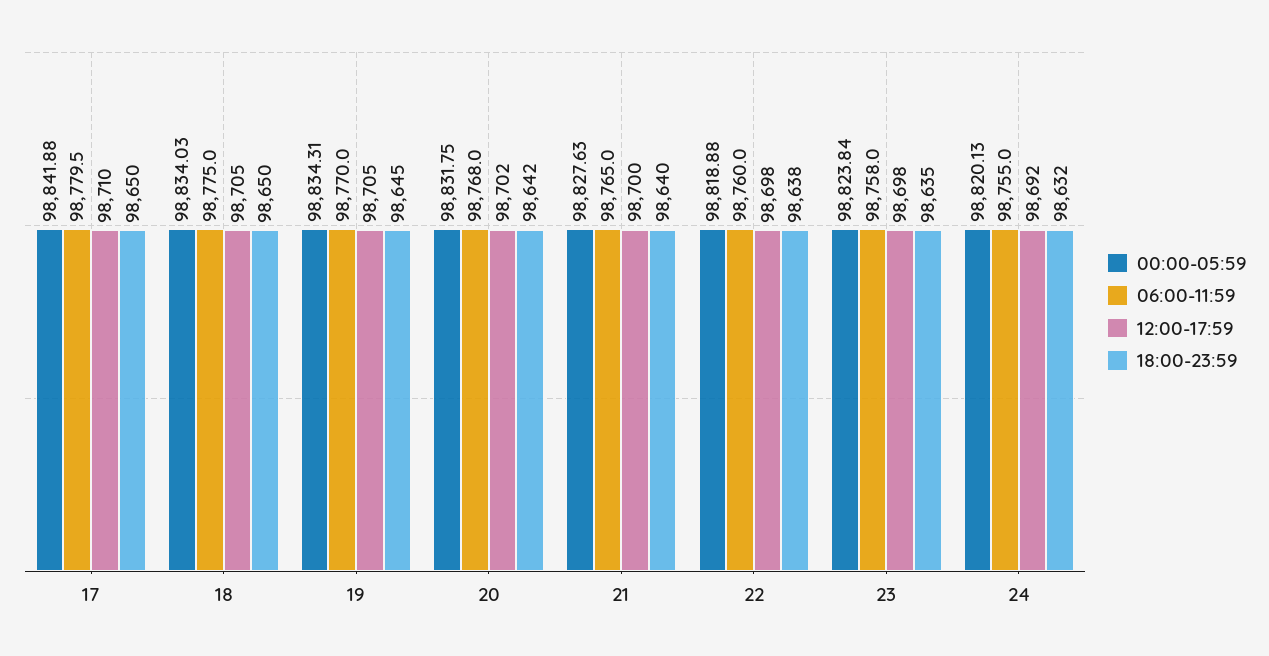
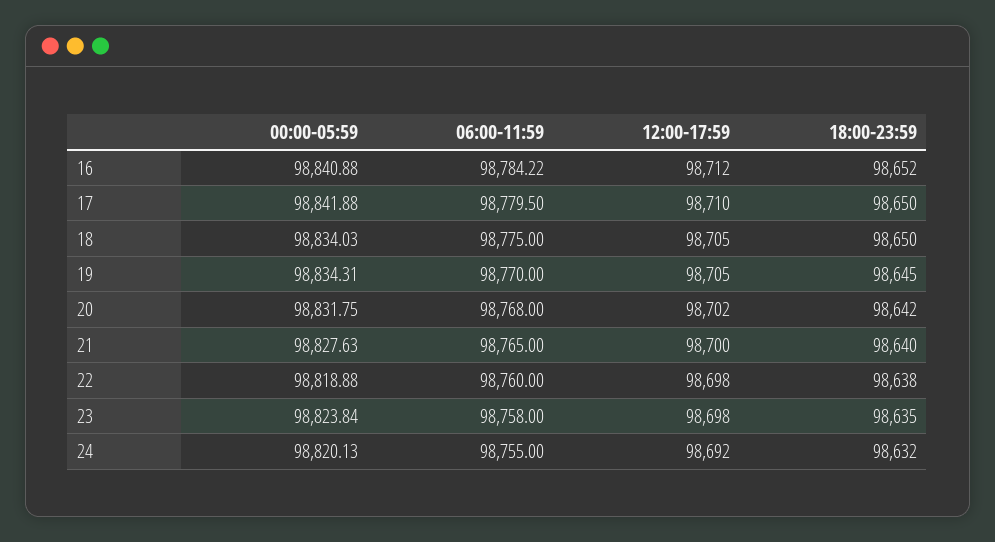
00:00-05:59, 16: none -> 98840.88
06:00-11:59, 16: none -> 98784.22
12:00-17:59, 16: none -> 98712
18:00-23:59, 16: none -> 98652

